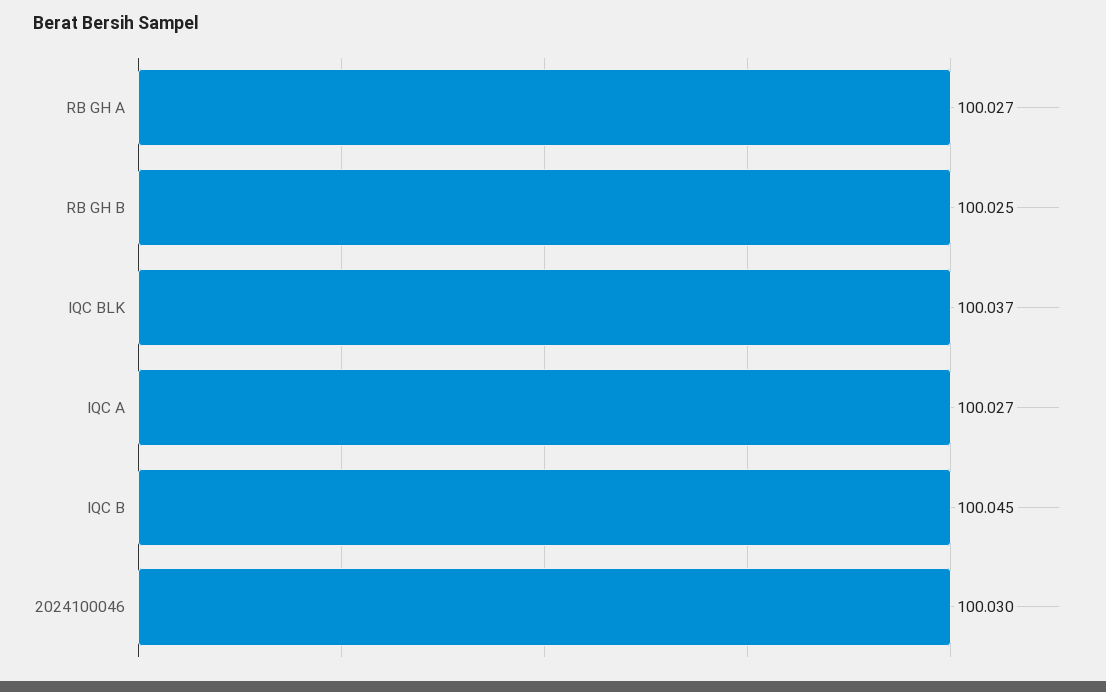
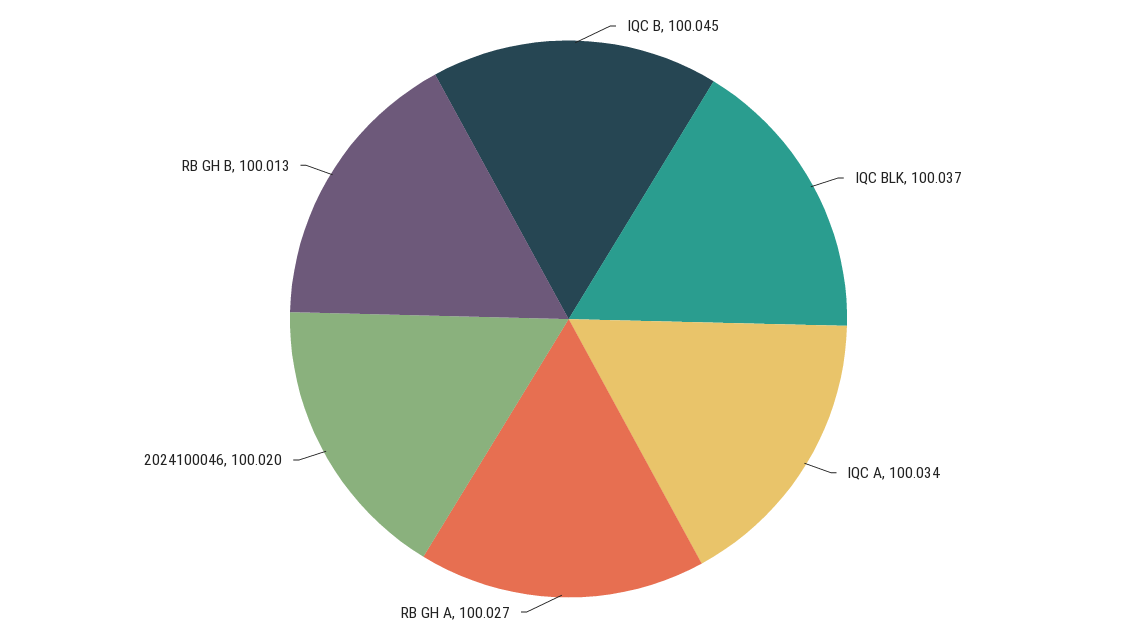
RB GH B: 100.025 -> 100.013
IQC A: 100.027 -> 100.034
2024100046: 100.03 -> 100.02

